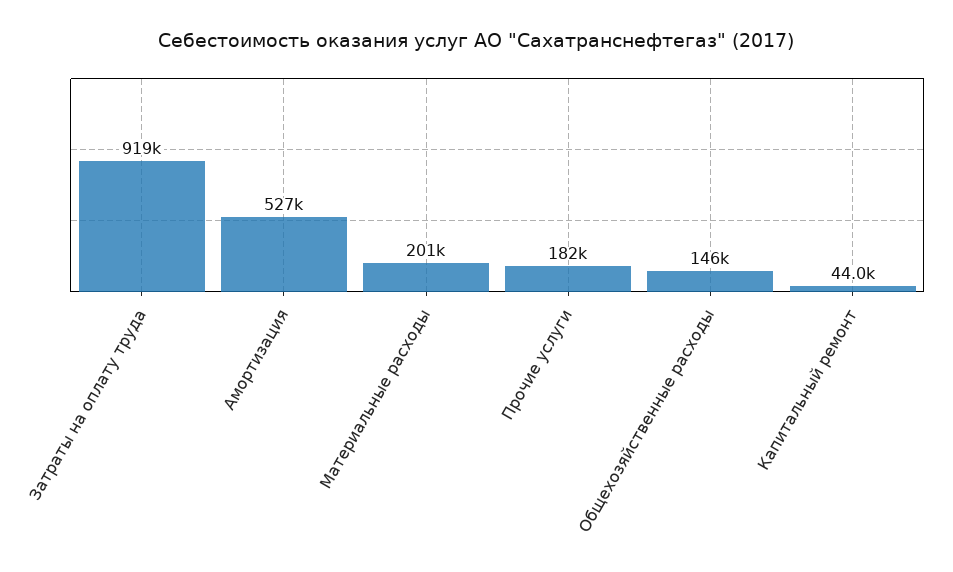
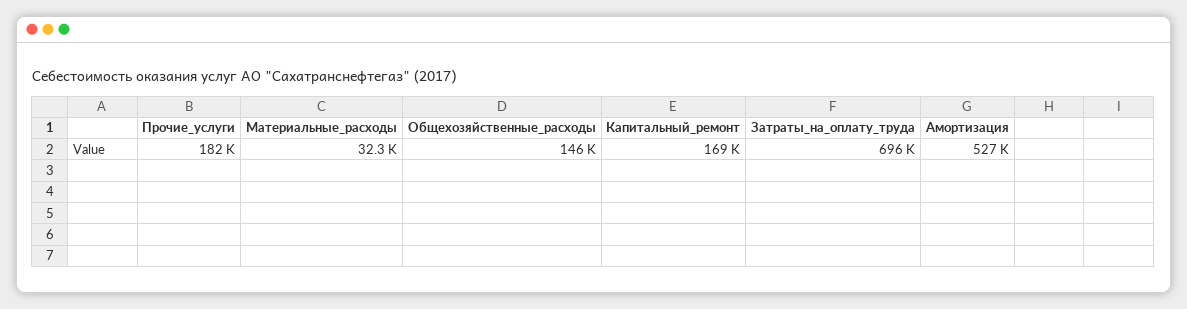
Затраты на оплату труда: 919000 -> 696000
Материальные расходы: 201000 -> 32300
Капитальный ремонт: 44000 -> 169000

